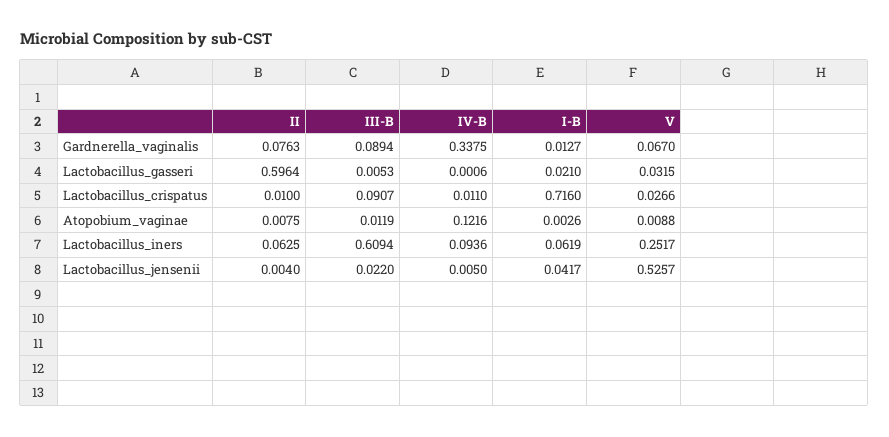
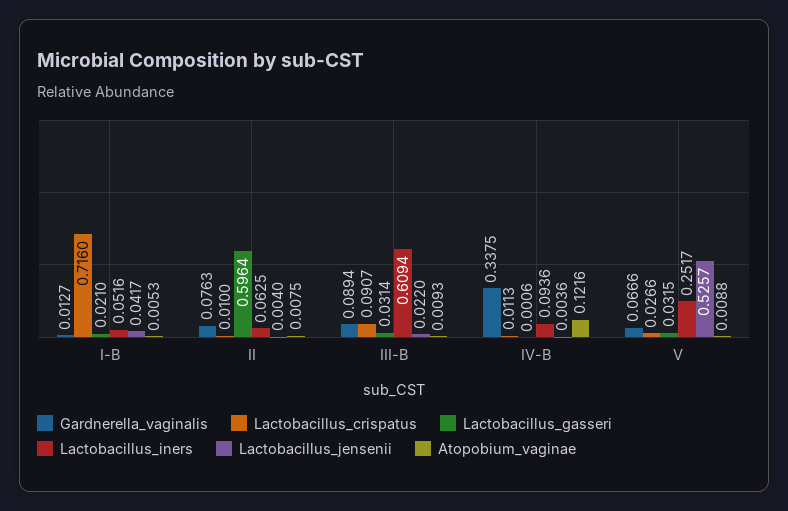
Gardnerella_vaginalis, V: 0.067 -> 0.0666
Lactobacillus_gasseri, III-B: 0.0053 -> 0.0314
Lactobacillus_crispatus, IV-B: 0.011 -> 0.0113
Atopobium_vaginae, III-B: 0.0119 -> 0.0093
Atopobium_vaginae, I-B: 0.0026 -> 0.0053
Lactobacillus_iners, I-B: 0.0619 -> 0.0516
Lactobacillus_jensenii, IV-B: 0.005 -> 0.0036

